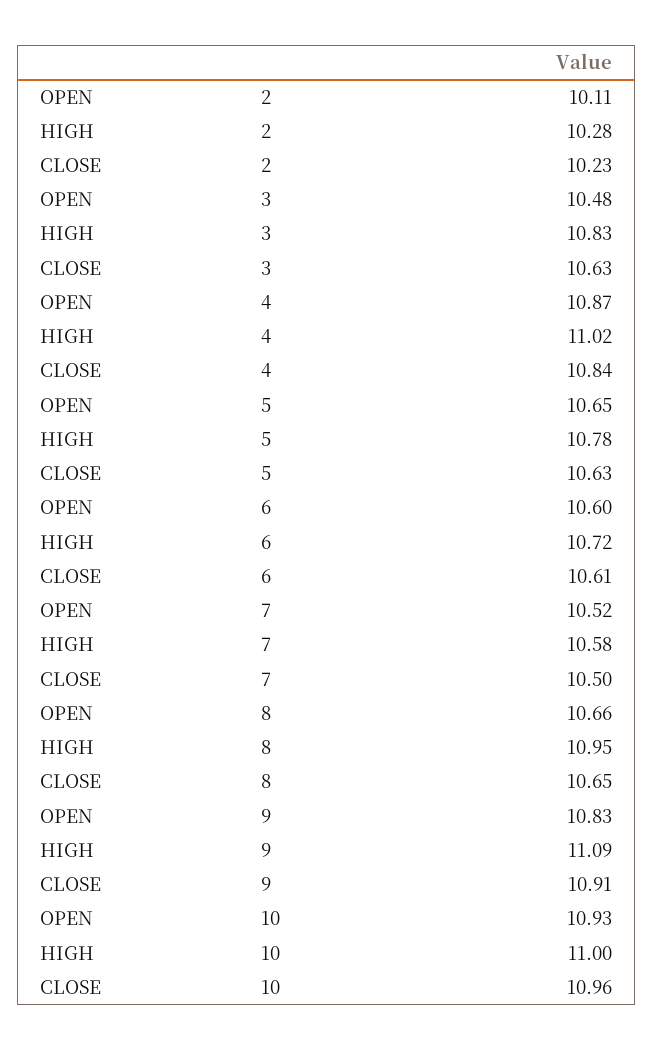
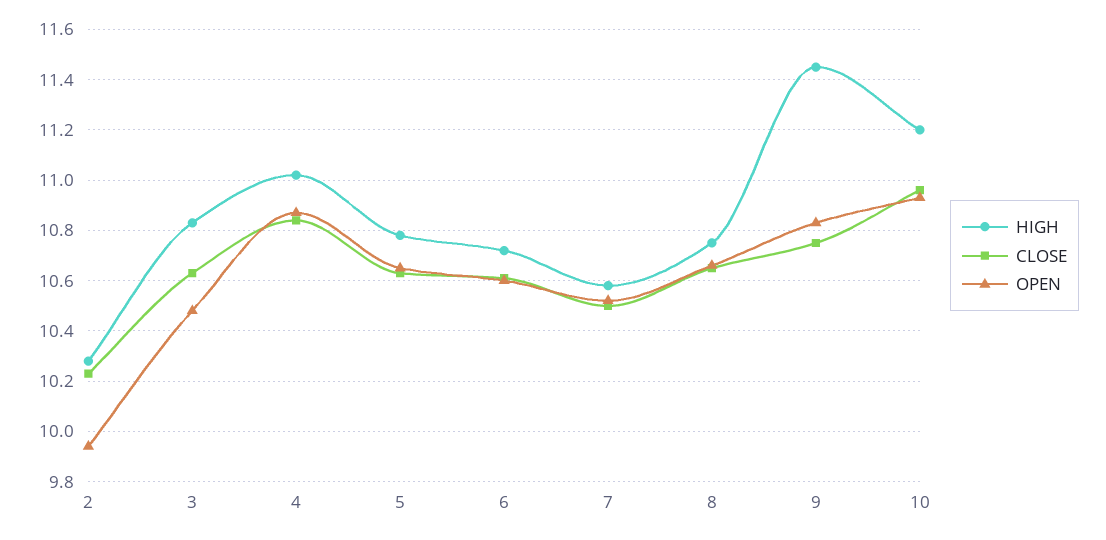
OPEN, 2: 10.11 -> 9.95
HIGH, 8: 10.95 -> 10.75
HIGH, 9: 11.09 -> 11.45
CLOSE, 9: 10.91 -> 10.75
HIGH, 10: 11 -> 11.2

